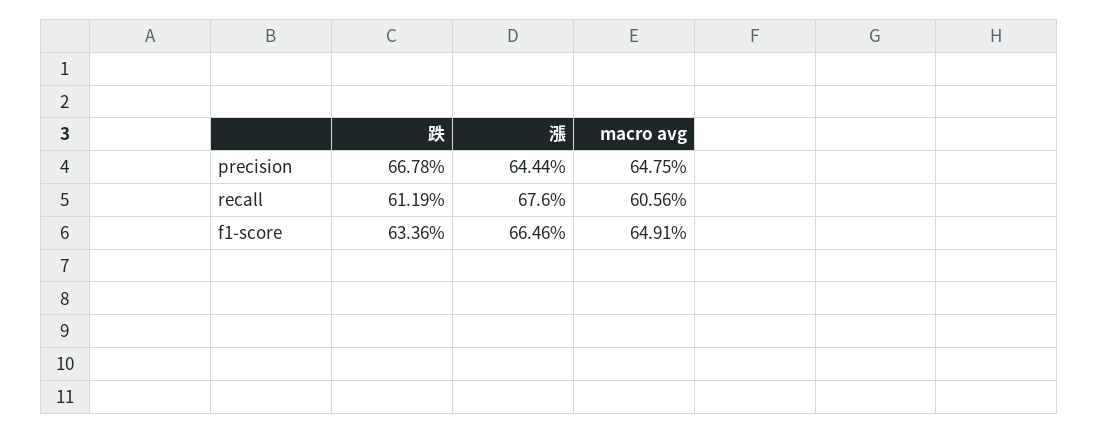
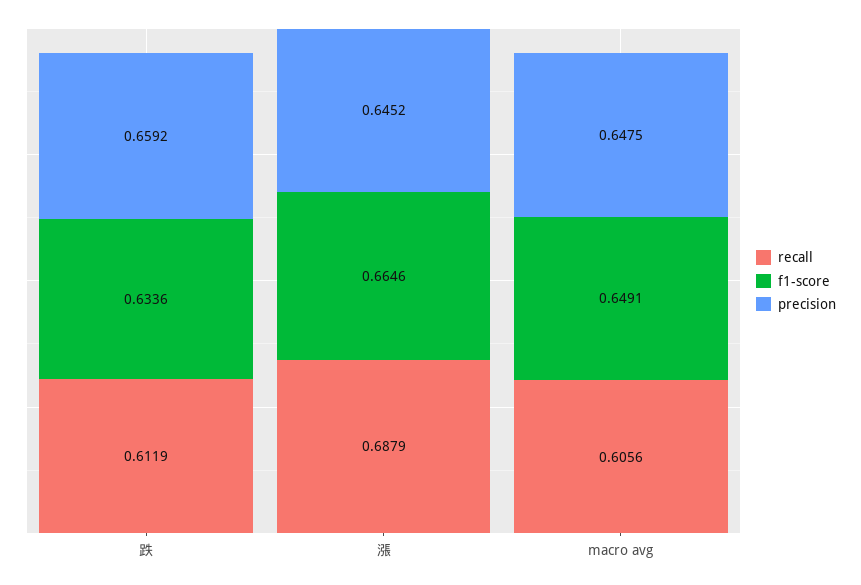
precision, 跌: 0.6678 -> 0.6592
precision, 漲: 0.6444 -> 0.6452
recall, 漲: 0.676 -> 0.6879

